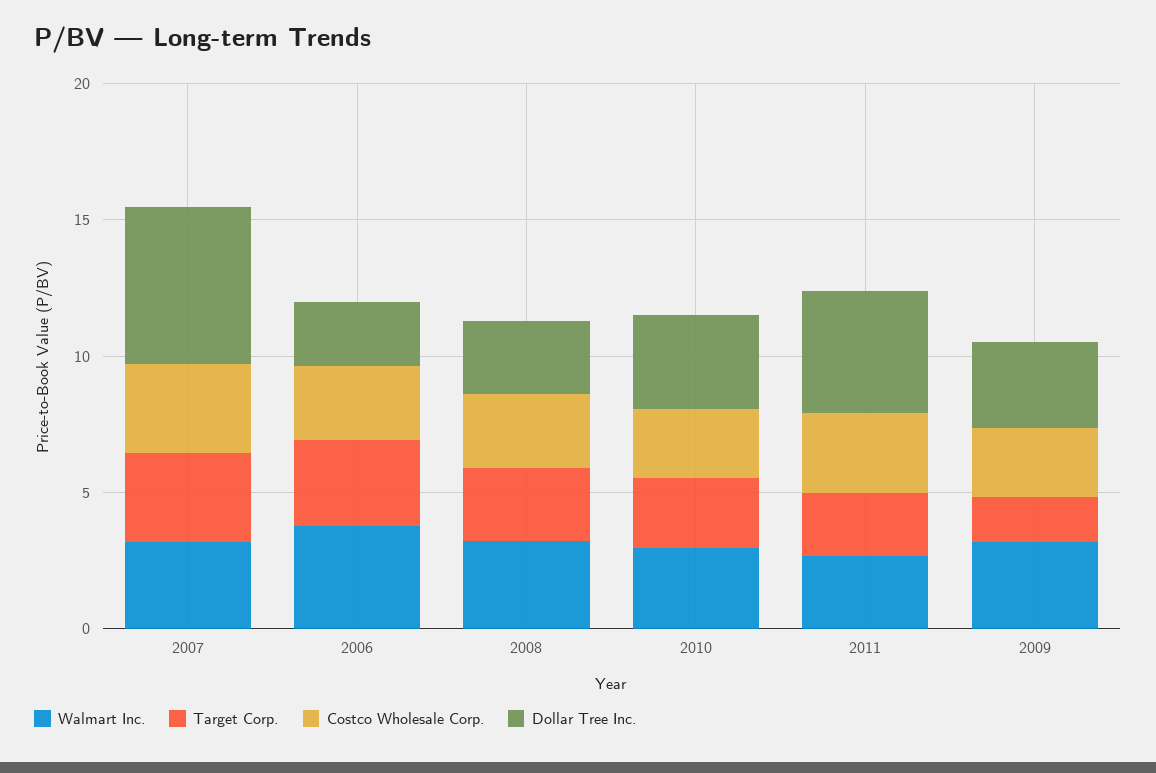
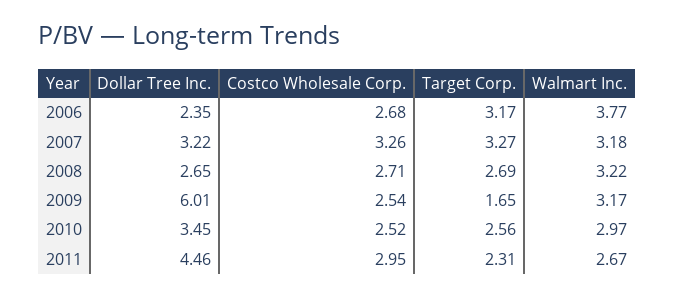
Dollar Tree Inc., 2007: 6 -> 3.22
Dollar Tree Inc., 2009: 3 -> 6.01

